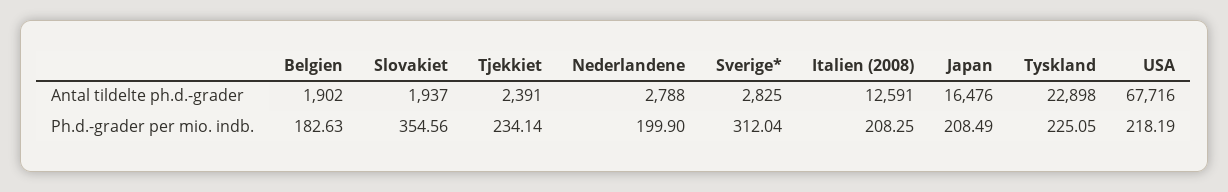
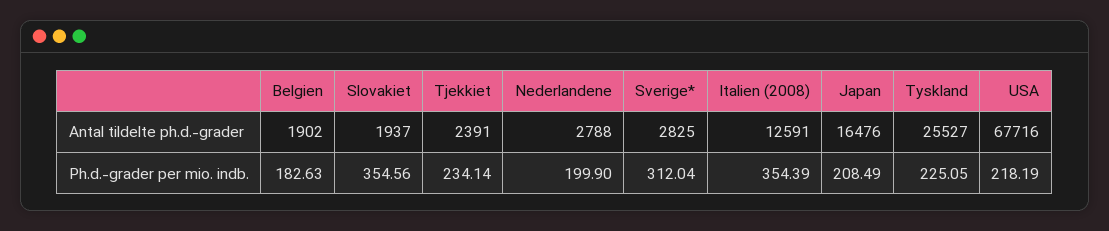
Tyskland, Antal tildelte ph.d.-grader: 22898 -> 25527
Italien (2008), Ph.d.-grader per mio. indb.: 208.25 -> 354.39

